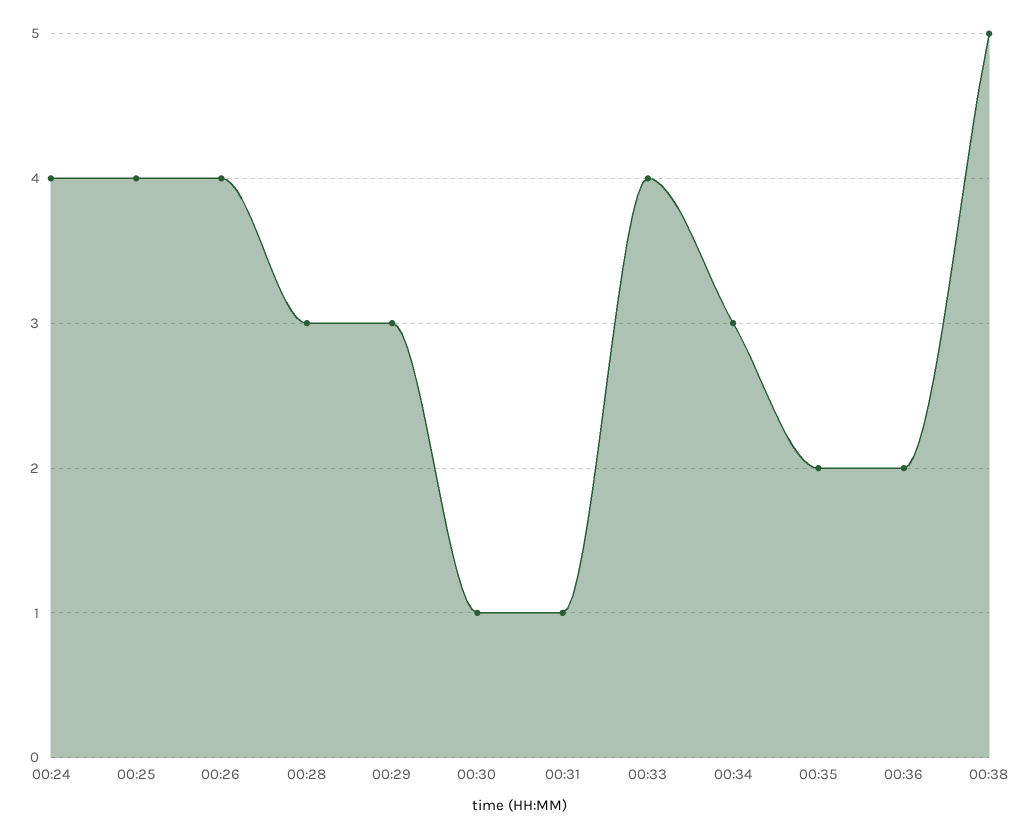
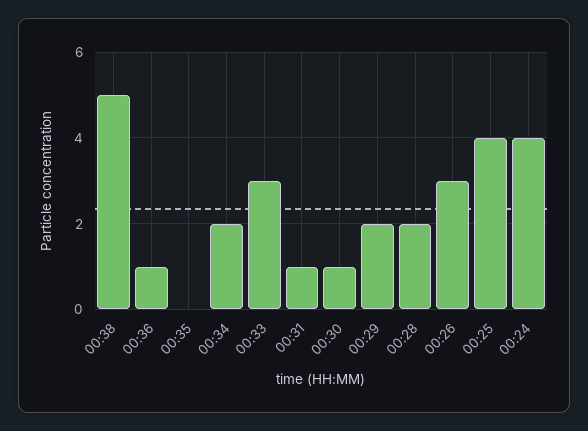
00:26: 4 -> 3
00:28: 3 -> 2
00:29: 3 -> 2
00:33: 4 -> 3
00:34: 3 -> 2
00:35: 2 -> 0
00:36: 2 -> 1

